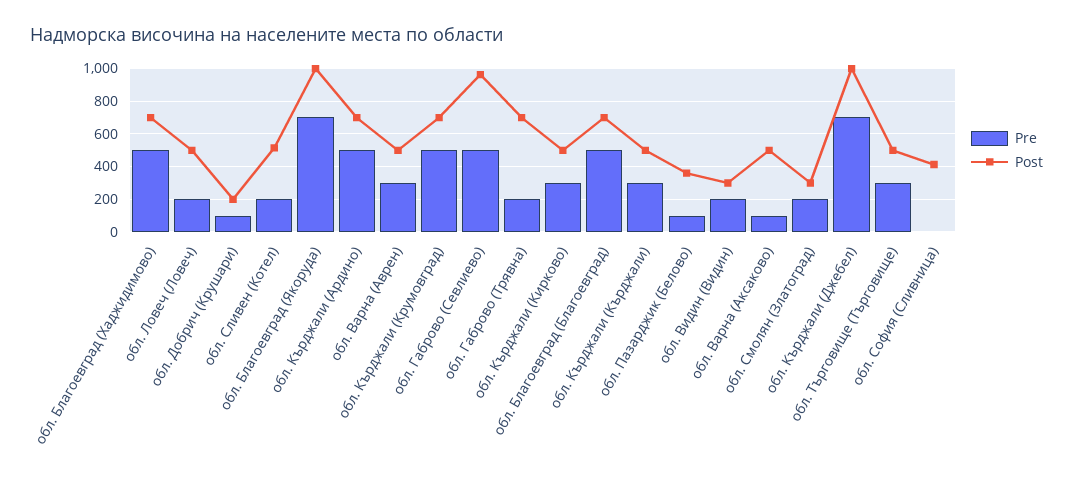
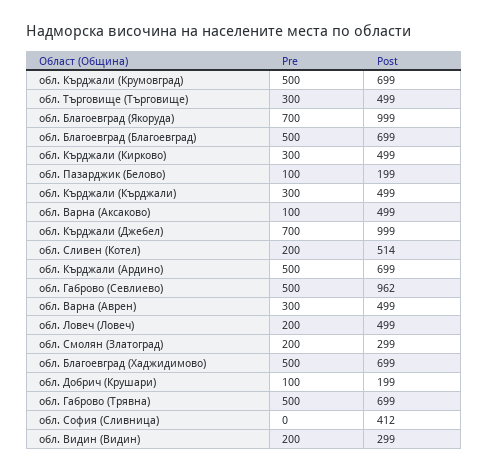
Pre, обл. Габрово (Трявна): 200 -> 500
Post, обл. Пазарджик (Белово): 350 -> 199

